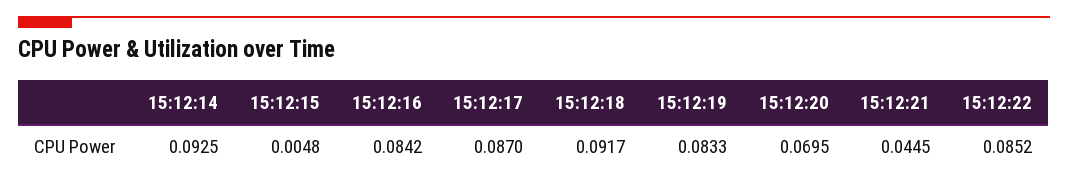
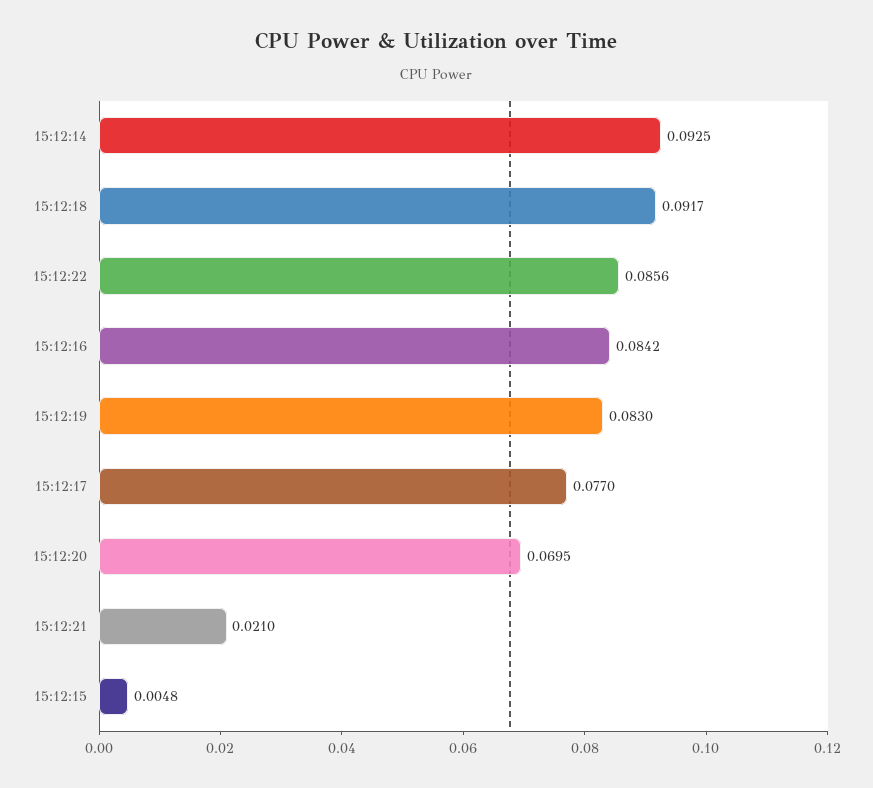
15:12:17: 0.087 -> 0.077
15:12:19: 0.0833 -> 0.083
15:12:21: 0.0445 -> 0.021
15:12:22: 0.0852 -> 0.0856

